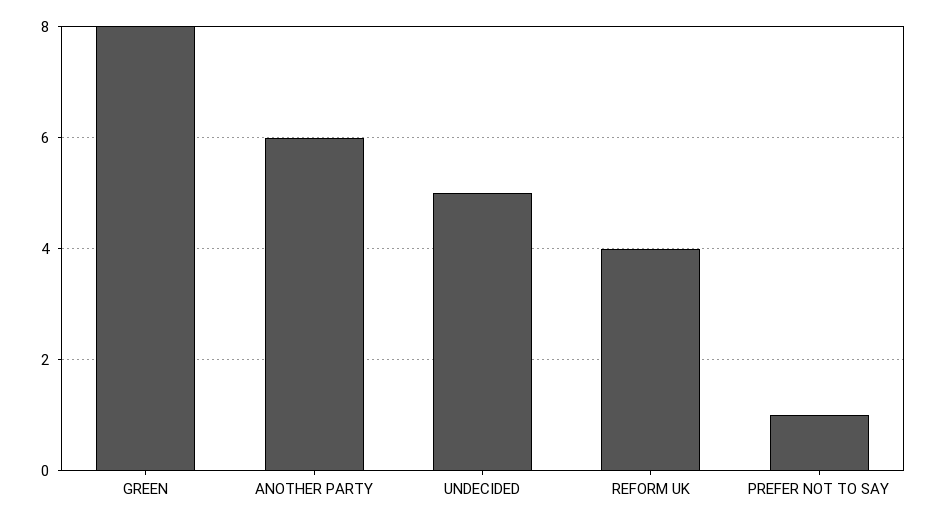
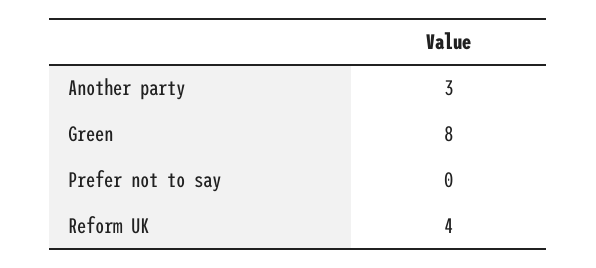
ANOTHER PARTY: 6 -> 3
UNDECIDED: 5 -> none
PREFER NOT TO SAY: 1 -> 0

